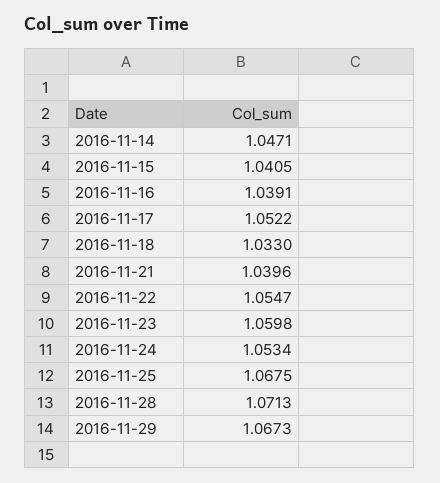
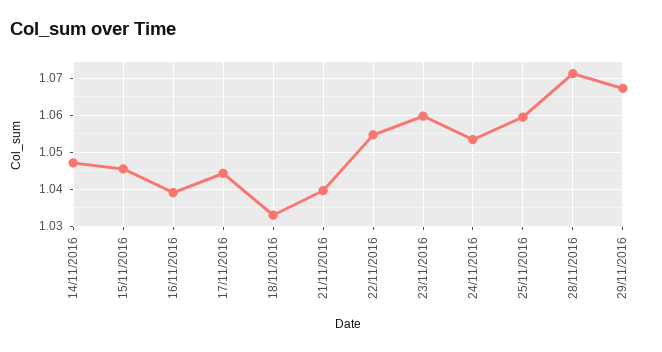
2016-11-15: 1.0405 -> 1.046
2016-11-17: 1.0522 -> 1.044
2016-11-25: 1.0675 -> 1.06

